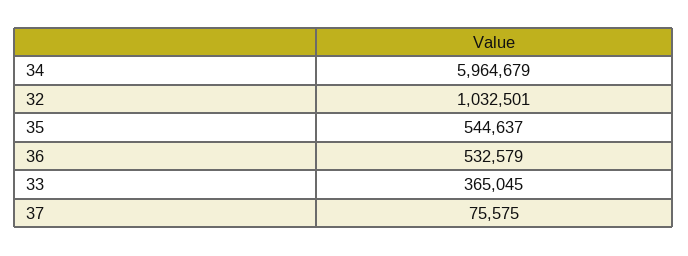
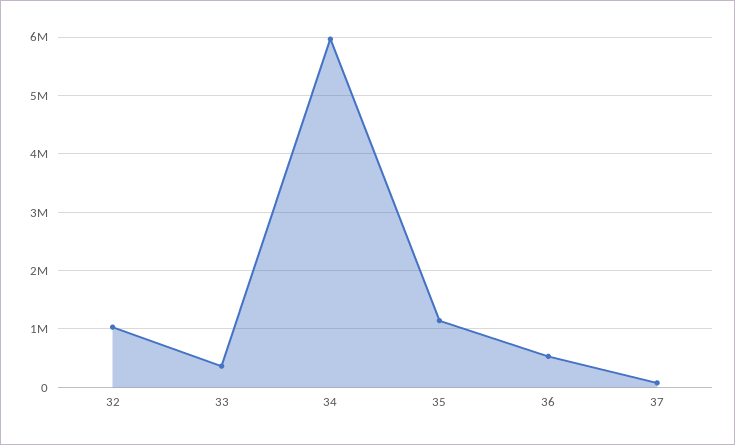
35: 544637 -> 1200000

